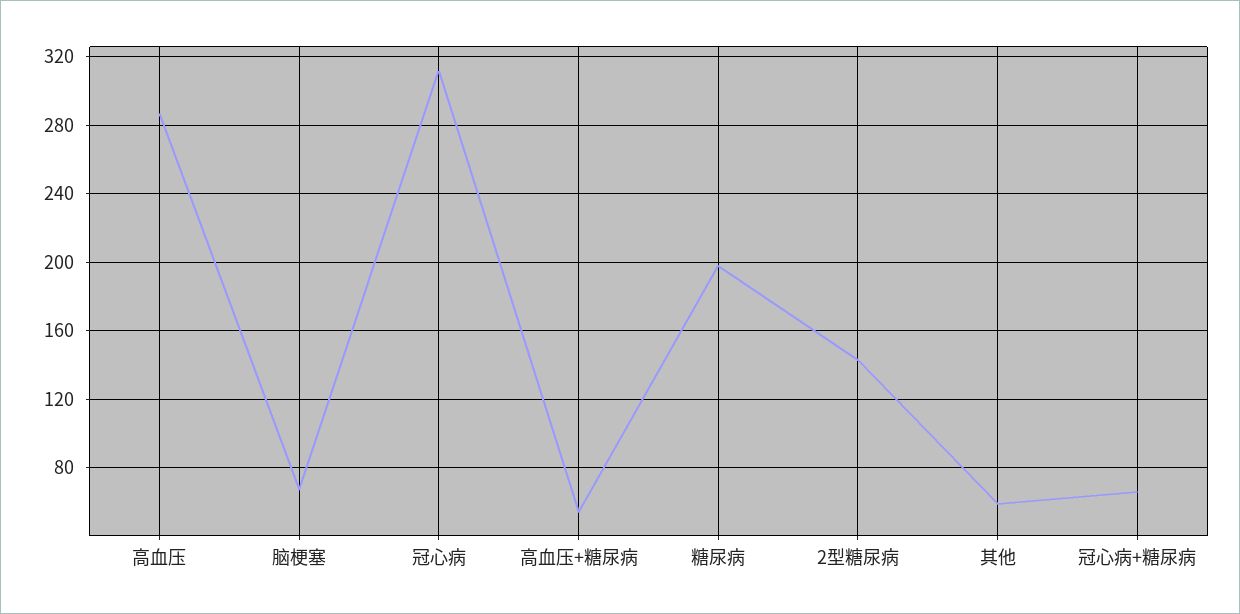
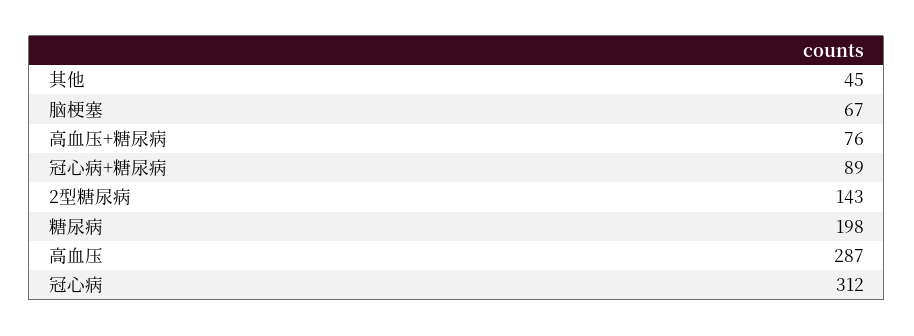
高血压+糖尿病: 55 -> 76
其他: 60 -> 45
冠心病+糖尿病: 65 -> 89

